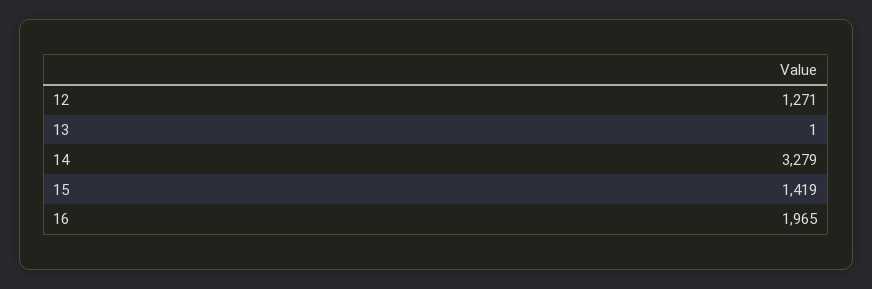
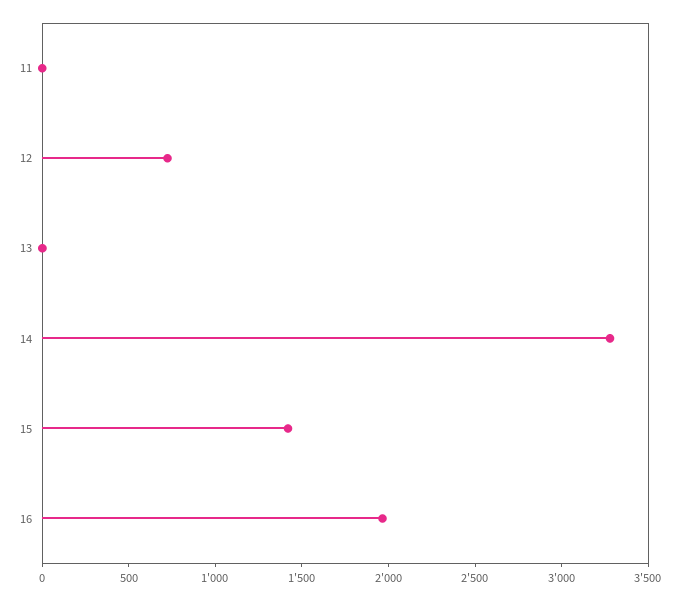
12: 1271 -> 700
11: none -> 0

